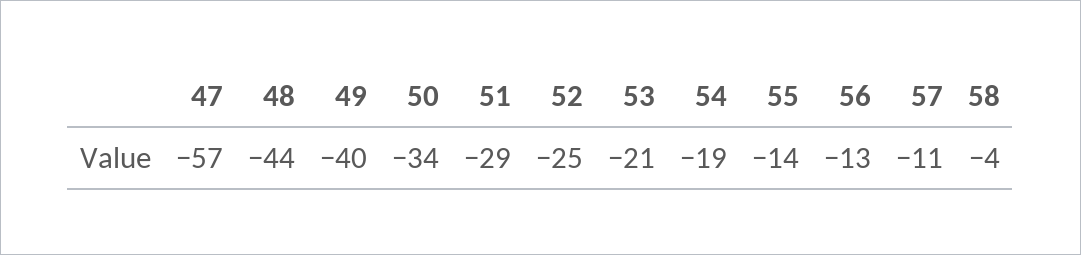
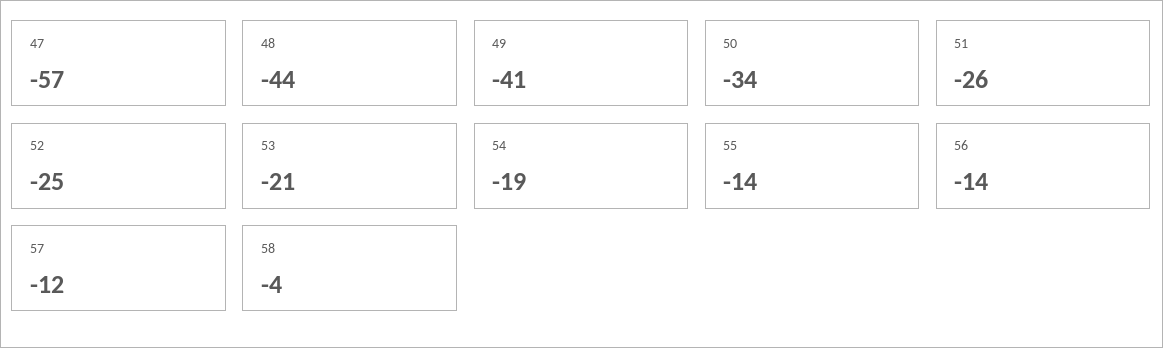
49: -40 -> -41
51: -29 -> -26
56: -13 -> -14
57: -11 -> -12

